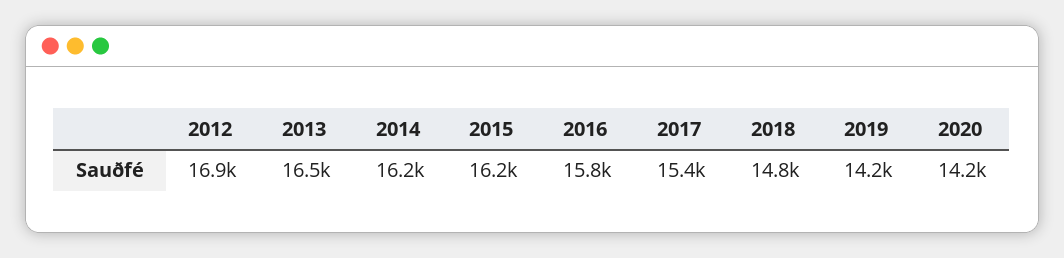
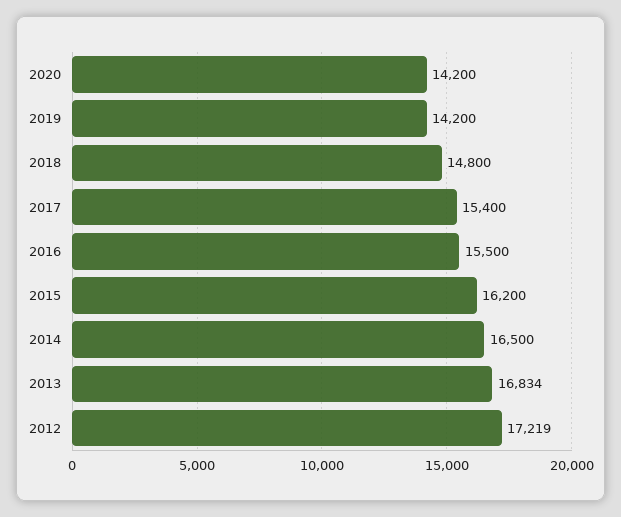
2012: 16900 -> 17219
2013: 16500 -> 16834
2014: 16200 -> 16500
2016: 15800 -> 15500

